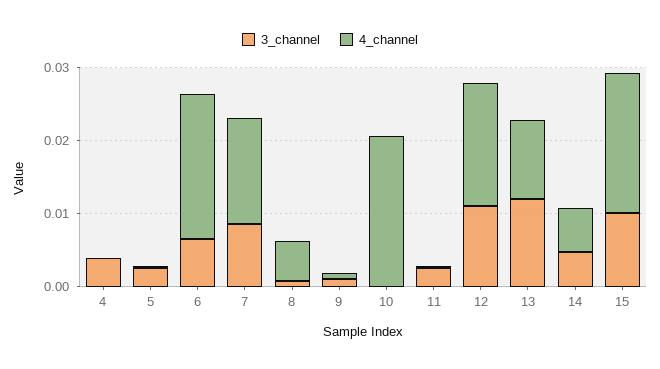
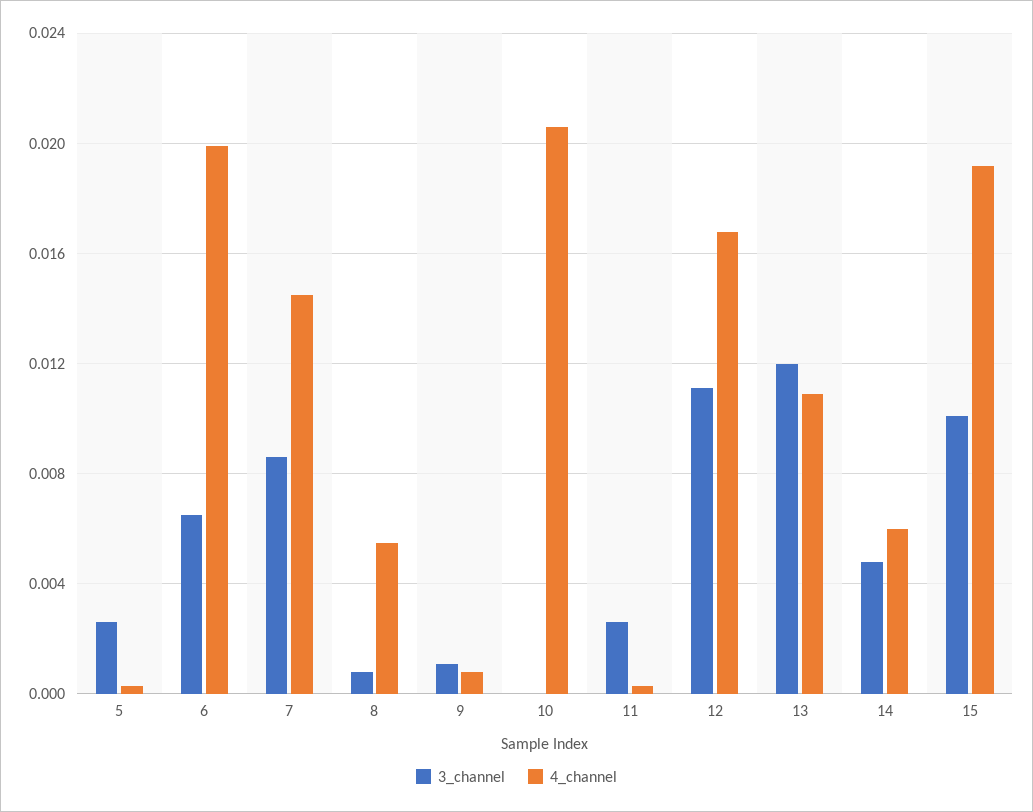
3_channel, 4: 0.004 -> none
4_channel, 4: 0 -> none

